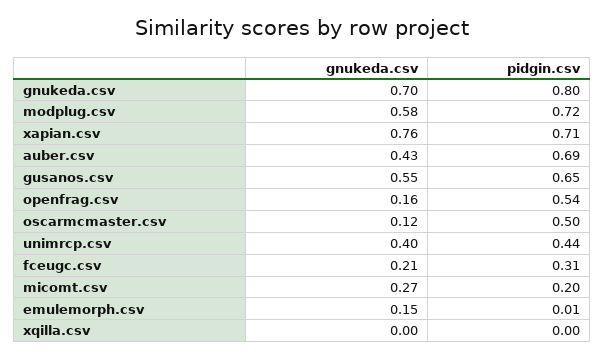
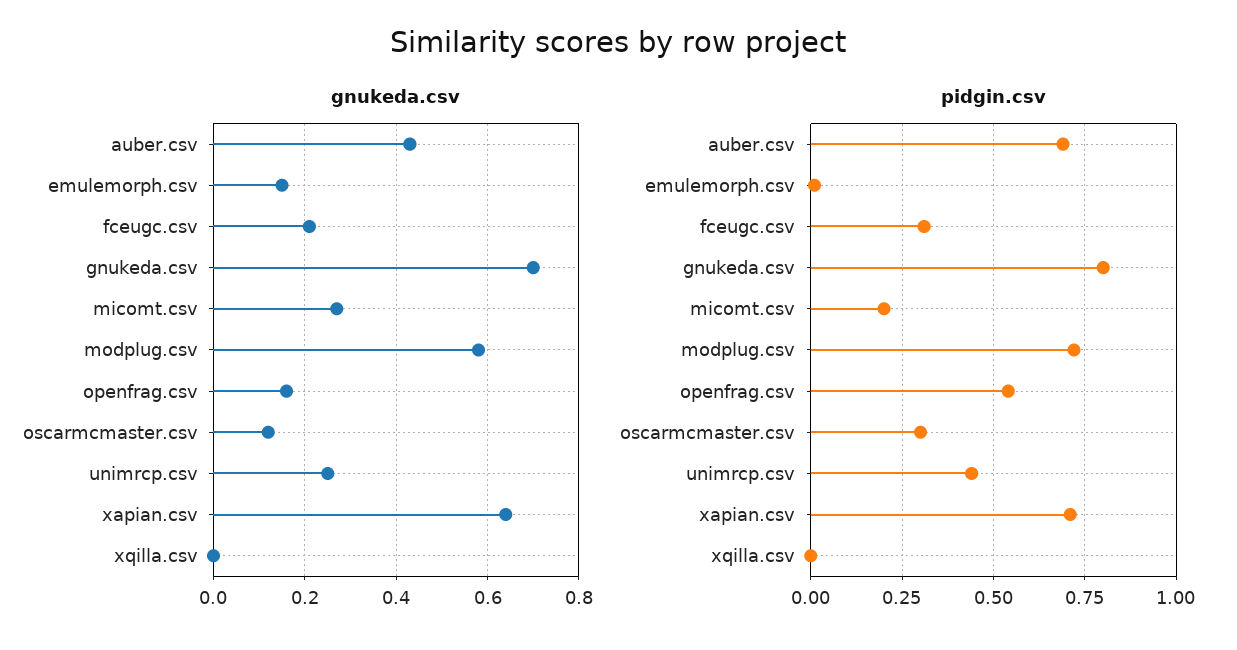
gnukeda.csv, xapian.csv: 0.76 -> 0.65
gnukeda.csv, gusanos.csv: 0.55 -> none
pidgin.csv, gusanos.csv: 0.65 -> none
pidgin.csv, oscarmcmaster.csv: 0.5 -> 0.3
gnukeda.csv, unimrcp.csv: 0.4 -> 0.25

